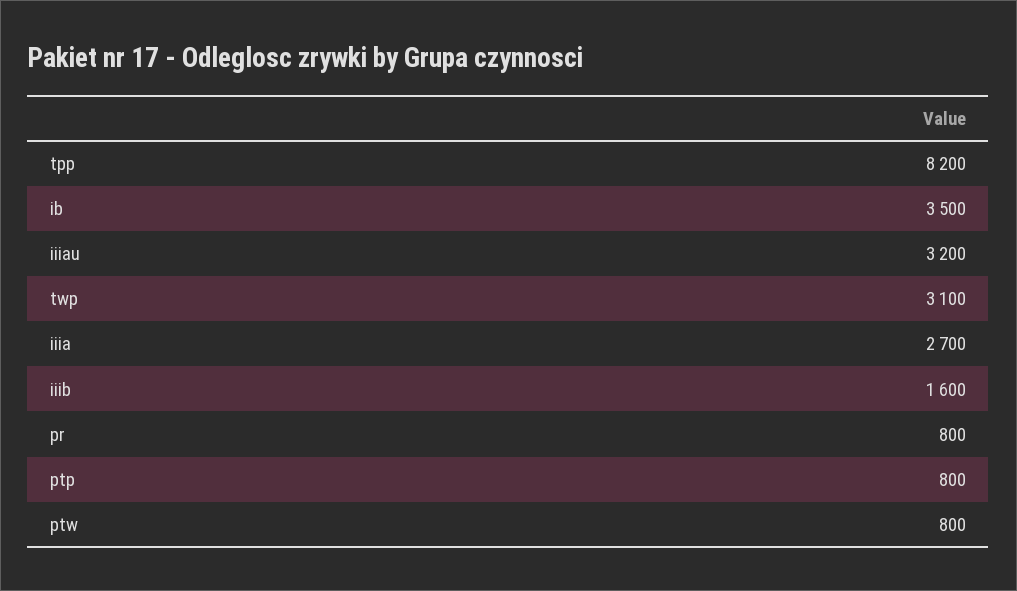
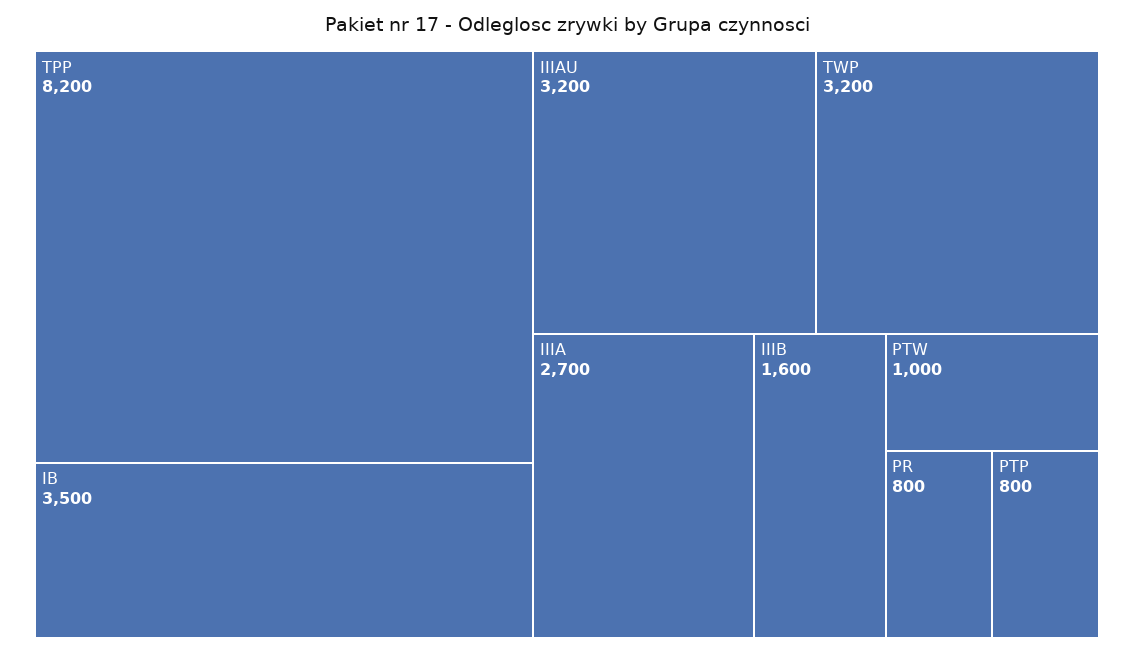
twp: 3100 -> 3200
ptw: 800 -> 1000

